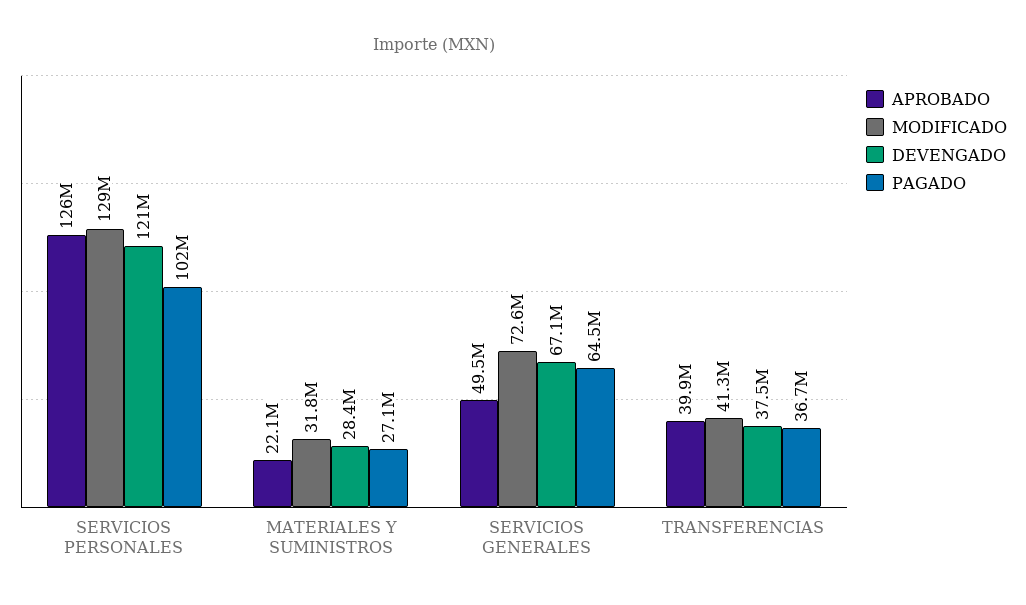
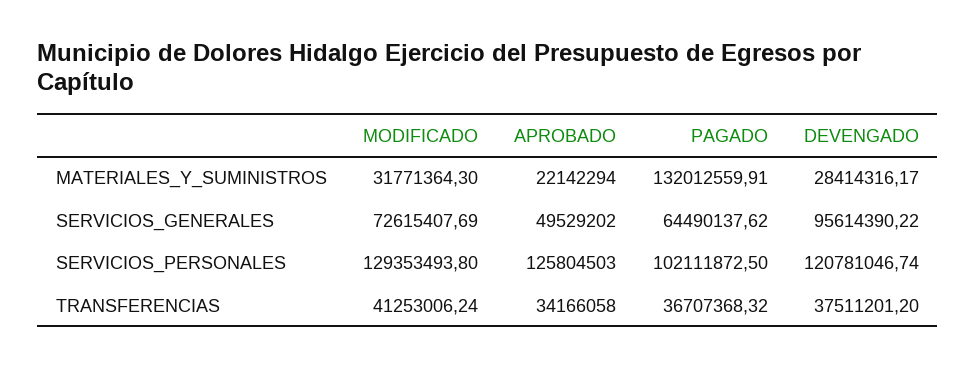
PAGADO, MATERIALES Y SUMINISTROS: 27100000 -> 132012559.91
DEVENGADO, SERVICIOS GENERALES: 67100000 -> 95614390.22
APROBADO, TRANSFERENCIAS: 39900000 -> 34166058

